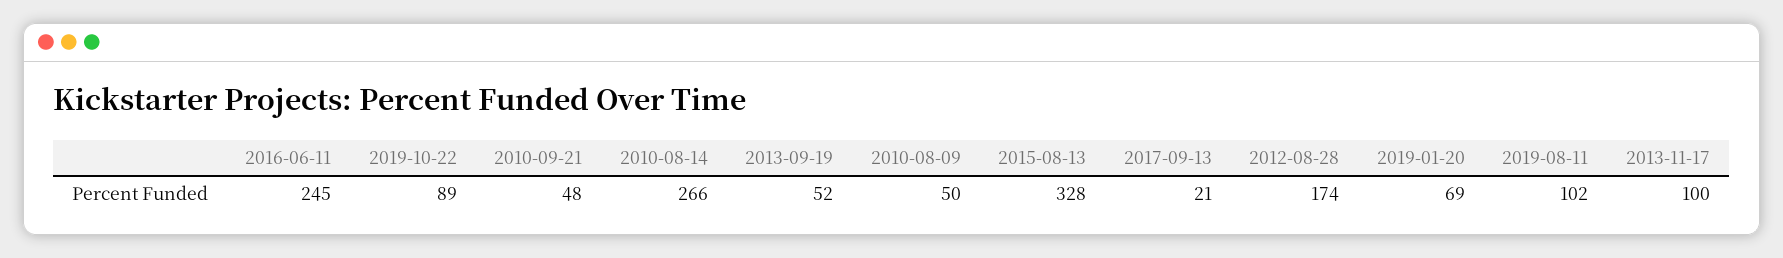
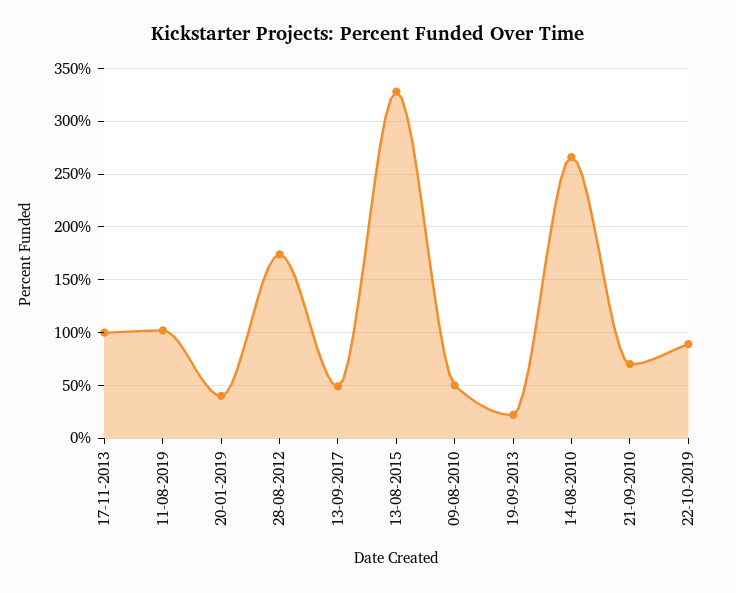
2016-06-11: 245 -> none
2010-09-21: 48 -> 70
2013-09-19: 52 -> 20
2017-09-13: 21 -> 50
2019-01-20: 69 -> 40

